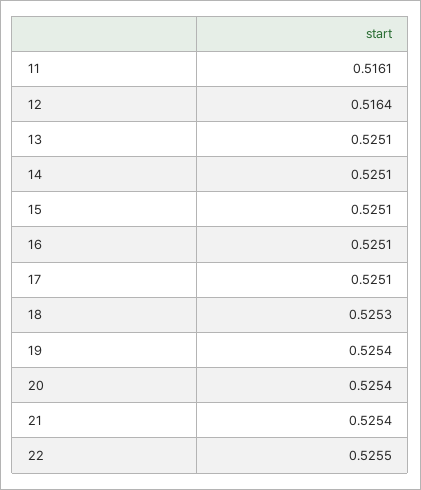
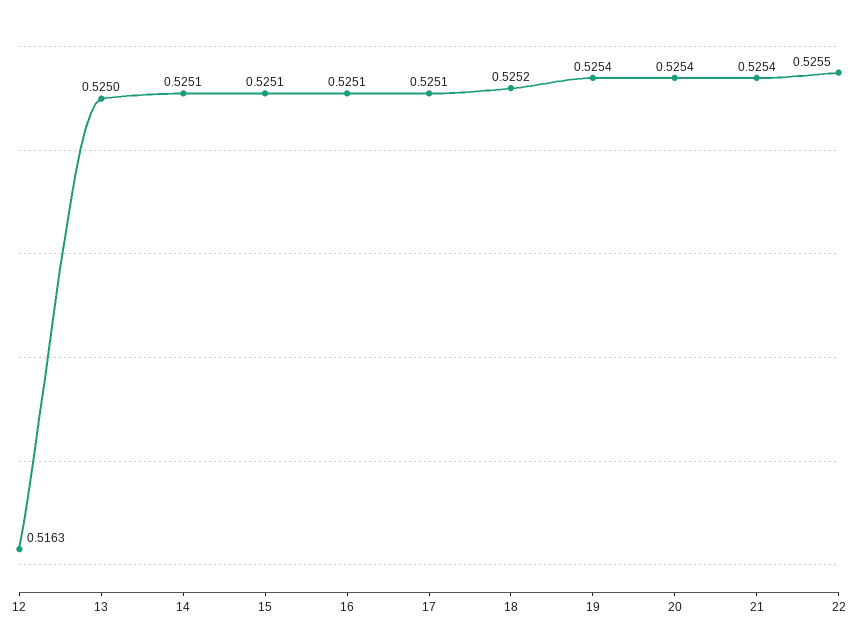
11: 0.5161 -> none
12: 0.5164 -> 0.5163
13: 0.5251 -> 0.525
18: 0.5253 -> 0.5252

